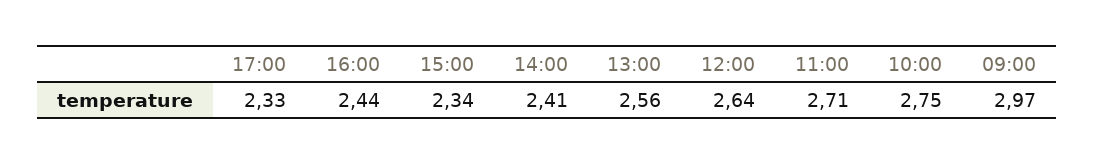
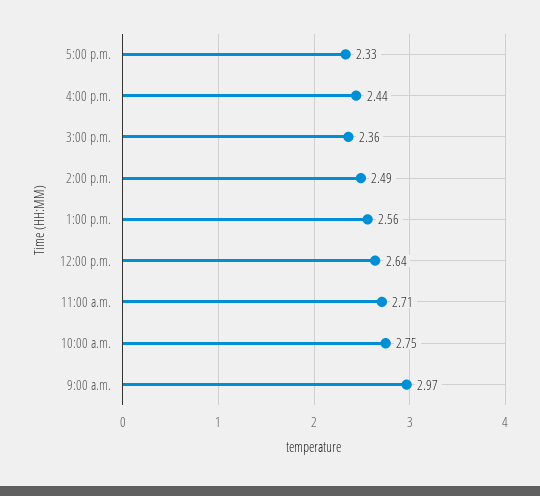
15:00: 2.34 -> 2.36
14:00: 2.41 -> 2.49

